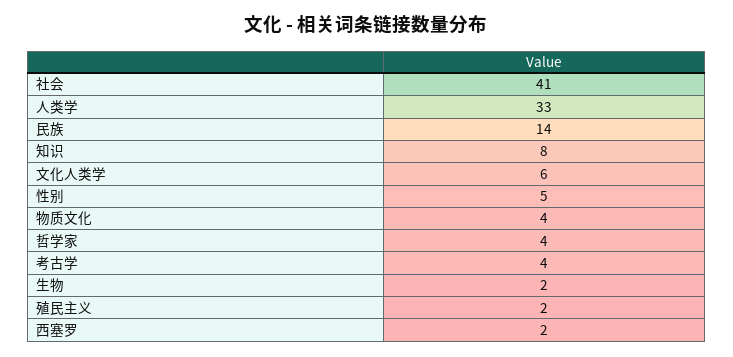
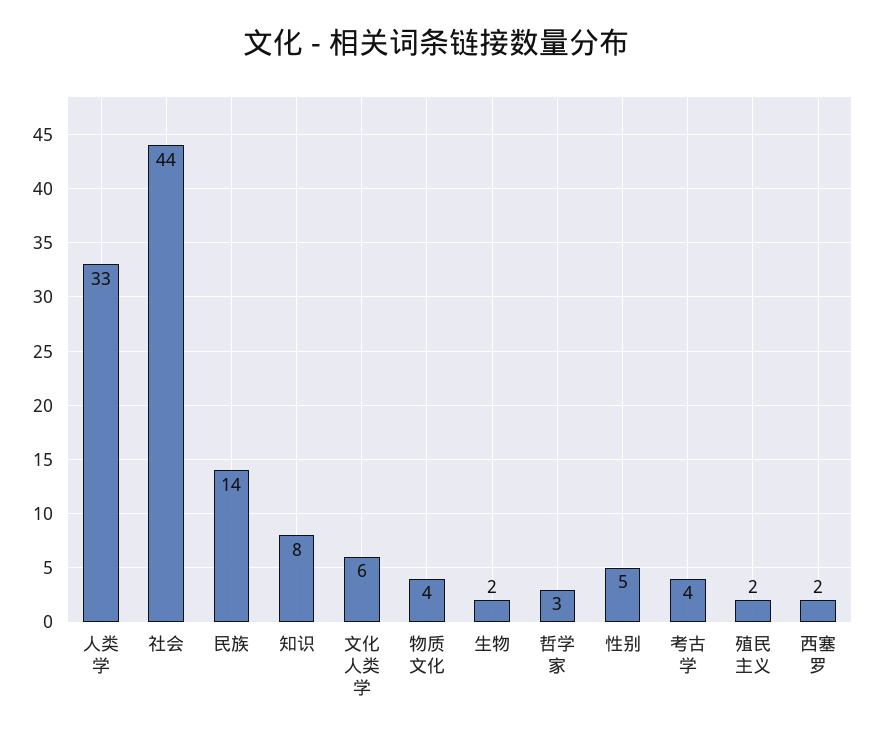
社会: 41 -> 44
哲学家: 4 -> 3

